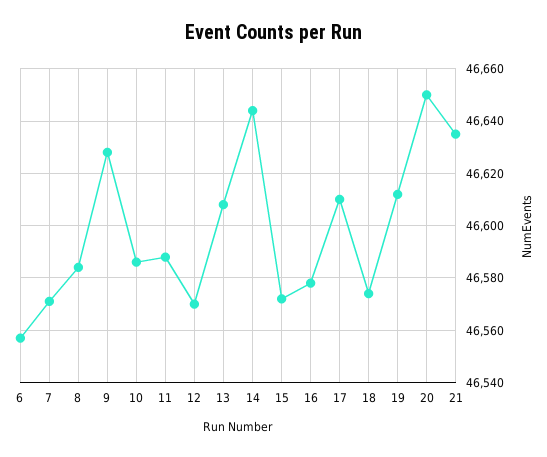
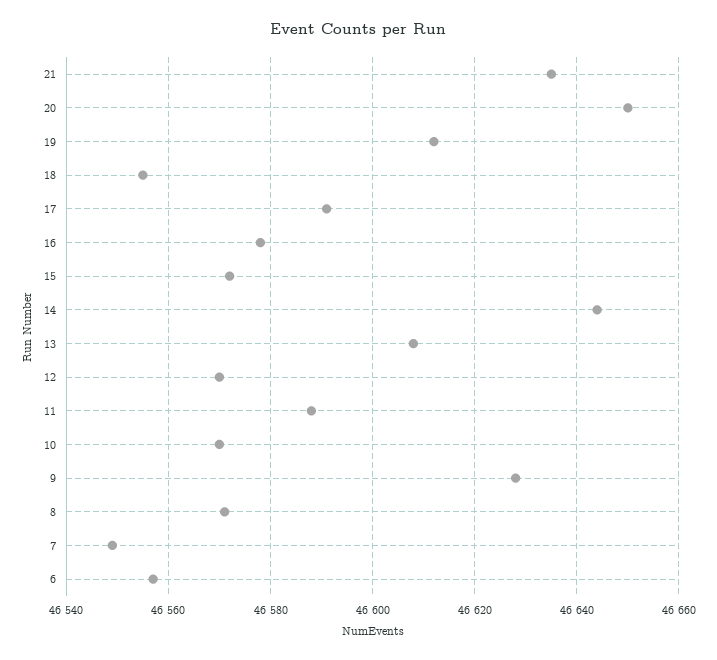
7: 46570 -> 46550
8: 46585 -> 46570
10: 46585 -> 46570
17: 46610 -> 46590
18: 46575 -> 46555

